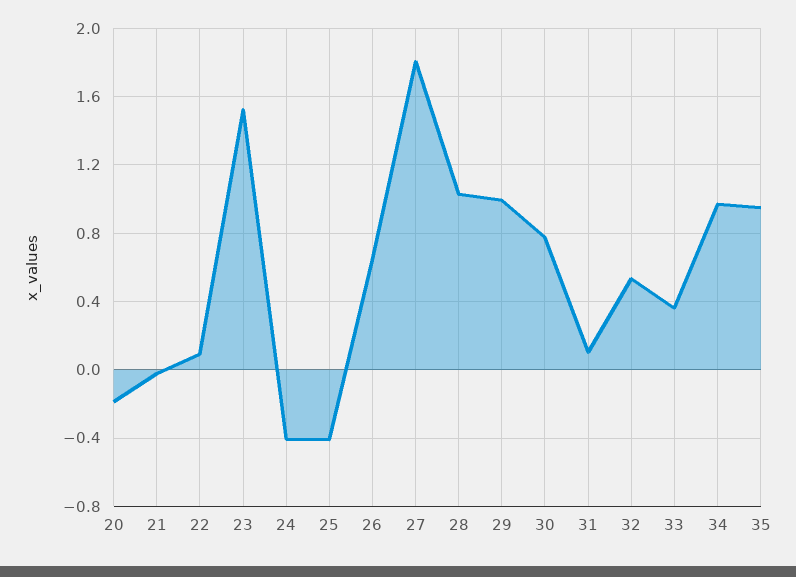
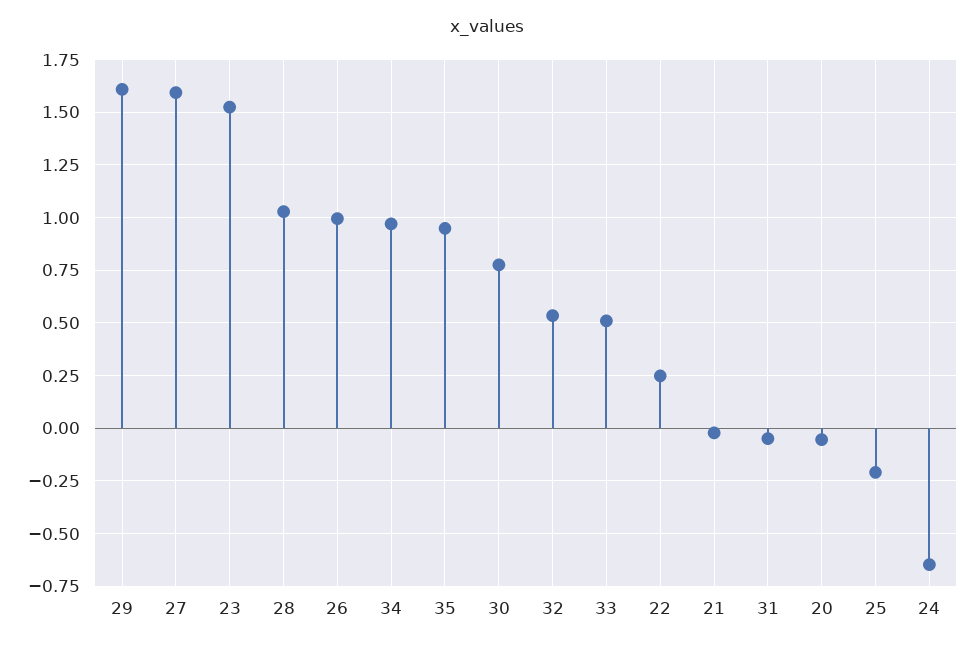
20: -0.2 -> -0.05
22: 0.1 -> 0.25
24: -0.4 -> -0.65
25: -0.4 -> -0.2
26: 0.65 -> 1
27: 1.8 -> 1.6
29: 1 -> 1.6
31: 0.1 -> -0.05
33: 0.35 -> 0.5

